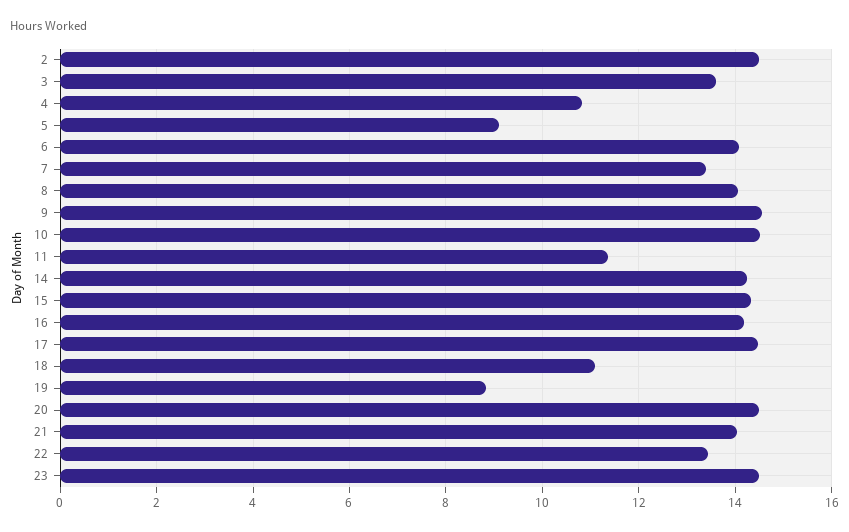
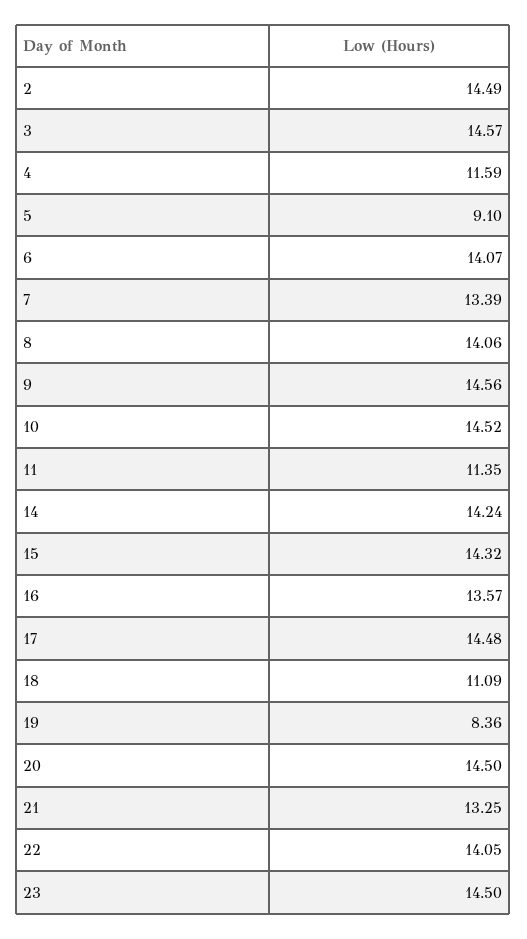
3: 13.6 -> 14.57
4: 10.8 -> 11.59
16: 14.2 -> 13.57
19: 8.8 -> 8.36
21: 14 -> 13.25
22: 13.4 -> 14.05

